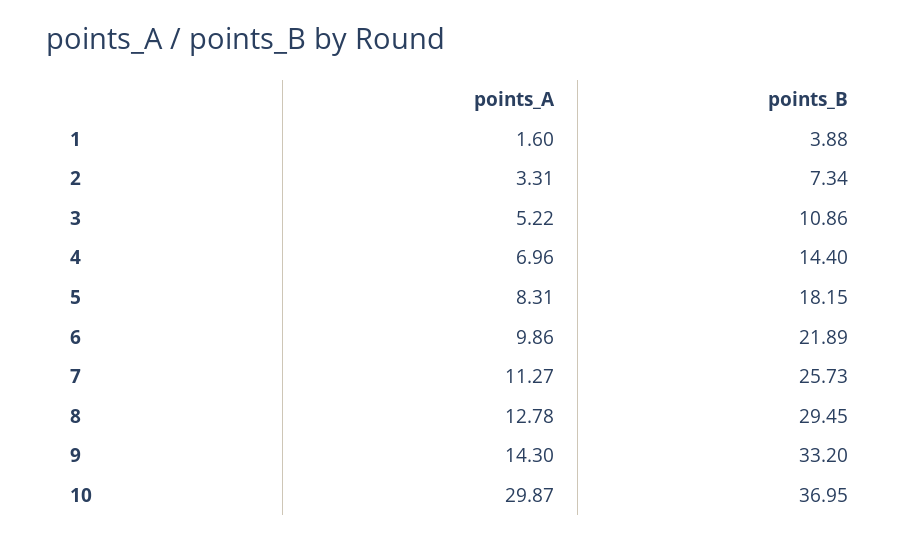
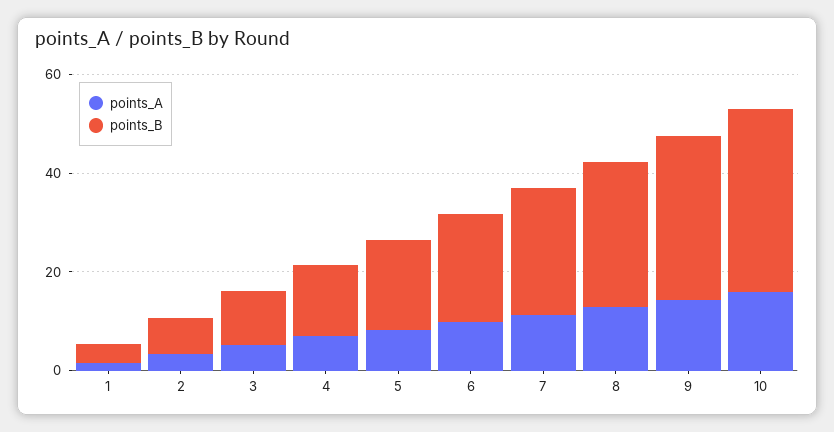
points_A, 10: 29.87 -> 15

